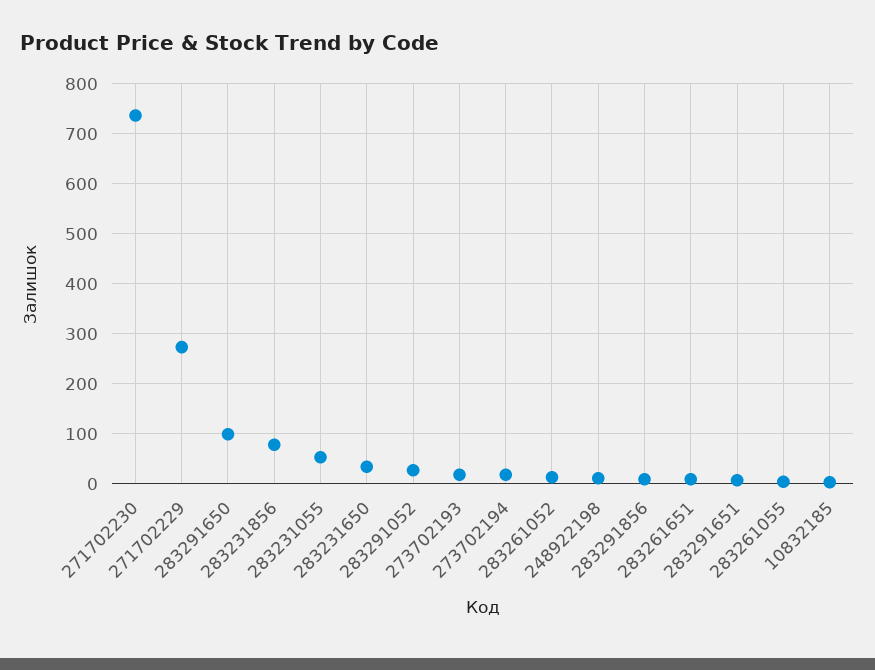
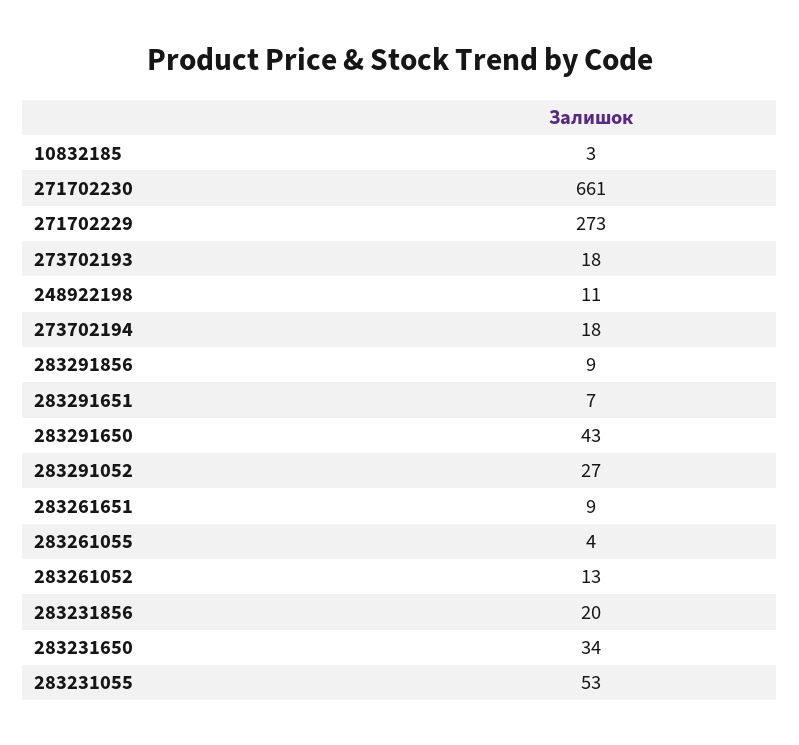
271702230: 740 -> 661
283291650: 100 -> 43
283231856: 80 -> 20

